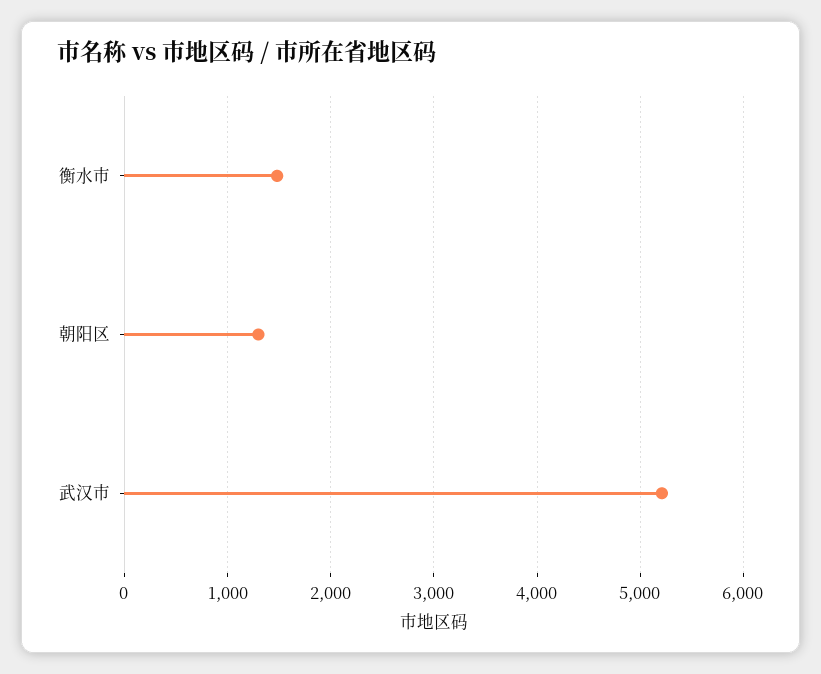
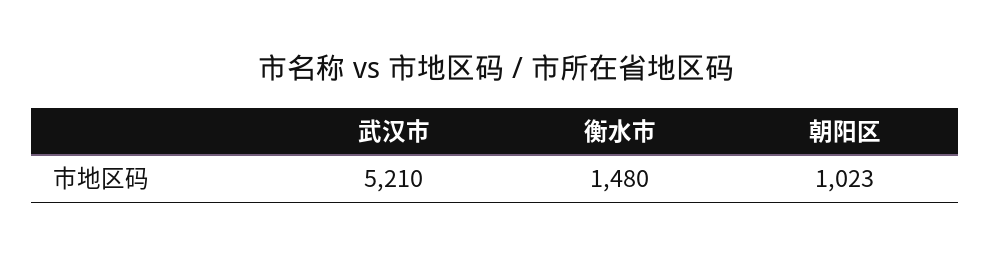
朝阳区: 1300 -> 1023

